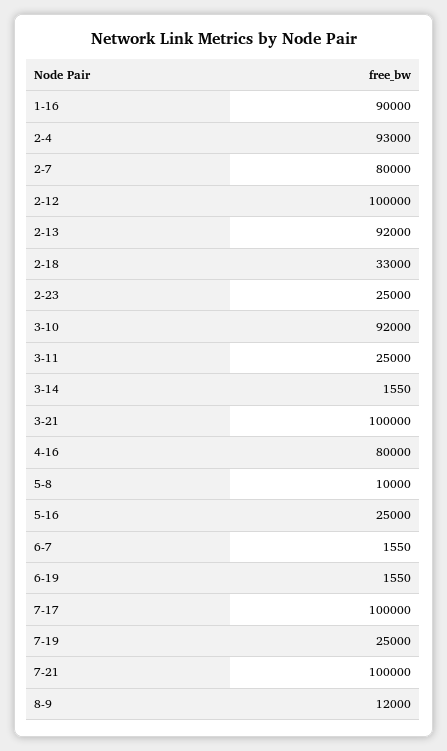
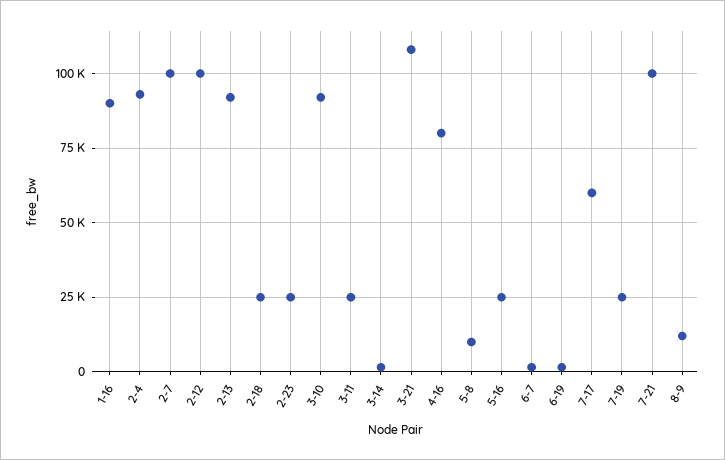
2-7: 80000 -> 100000
2-18: 33000 -> 25000
3-21: 100000 -> 107500
7-17: 100000 -> 60000

